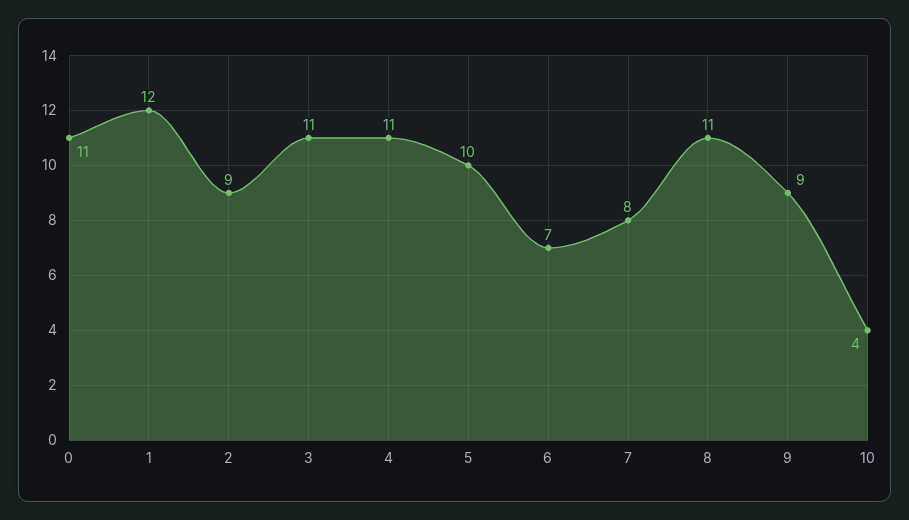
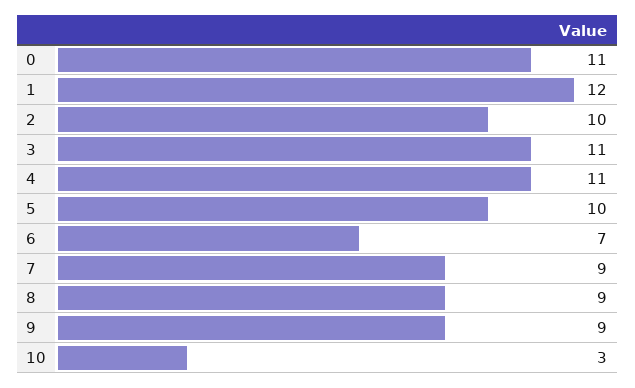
2: 9 -> 10
7: 8 -> 9
8: 11 -> 9
10: 4 -> 3

